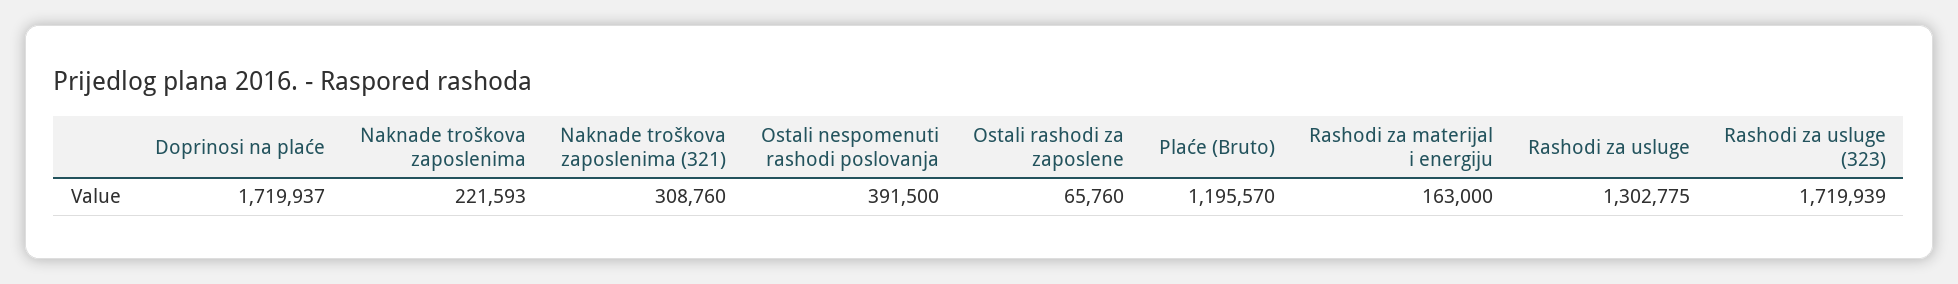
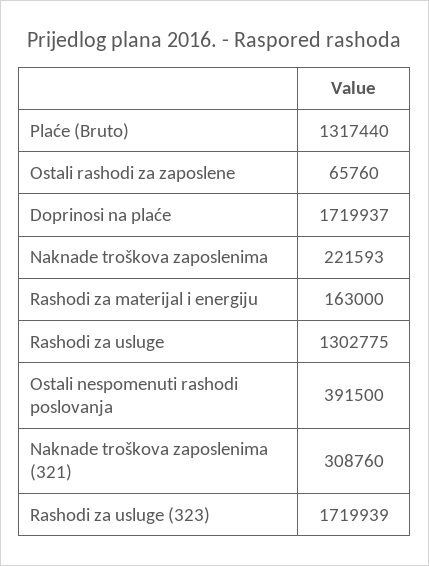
Plaće (Bruto): 1195570 -> 1317440

